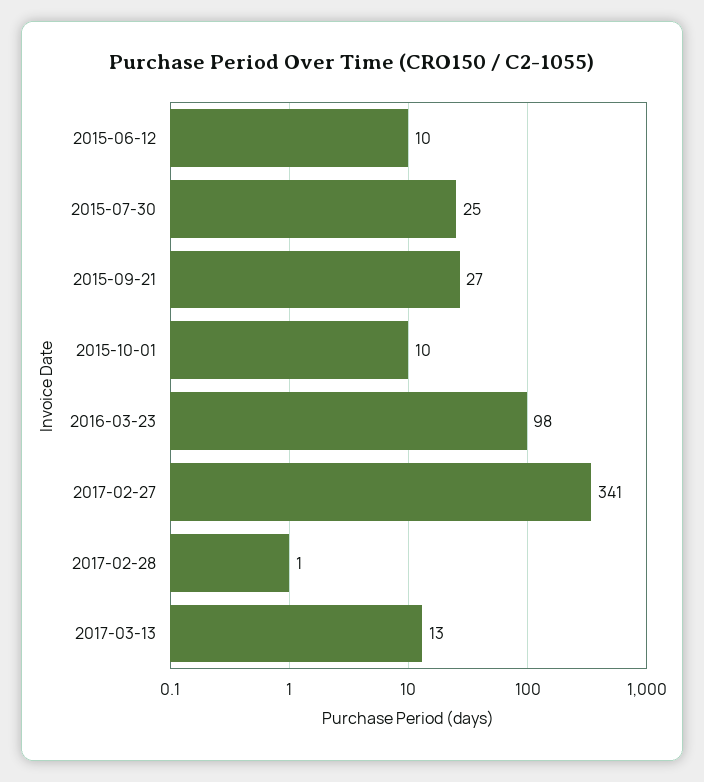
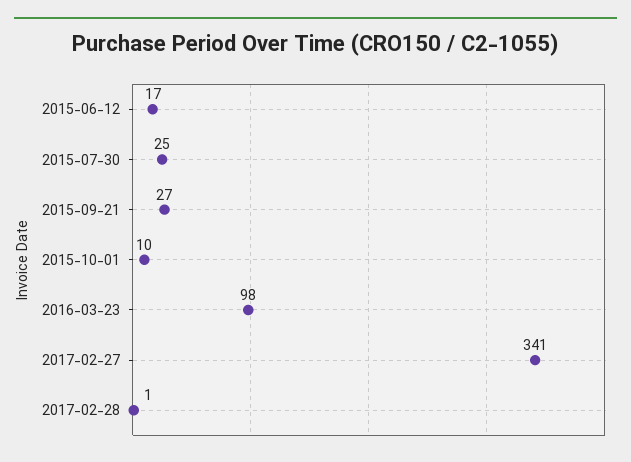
2015-06-12: 10 -> 17
2017-03-13: 13 -> none

